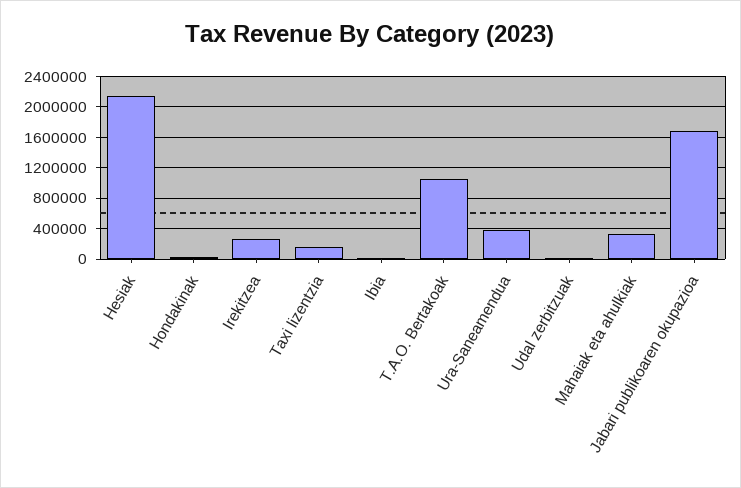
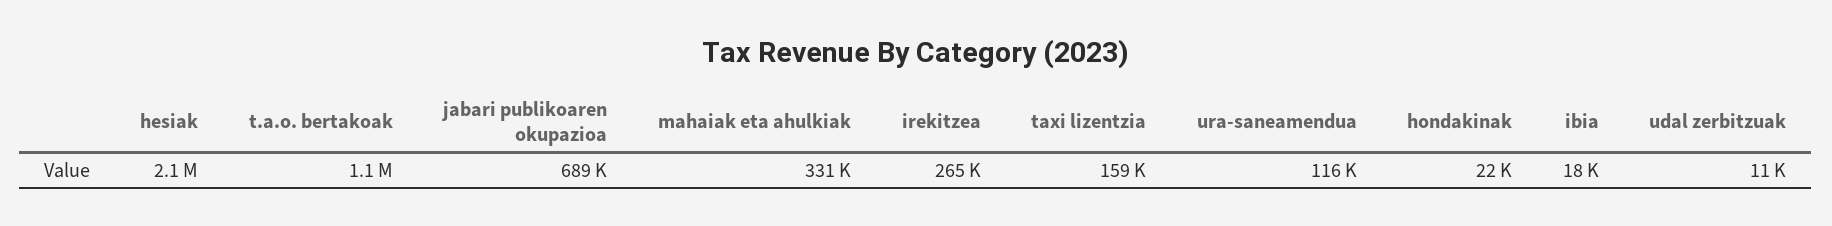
Ura-Saneamendua: 400000 -> 116000
Jabari publikoaren okupazioa: 1700000 -> 689000

